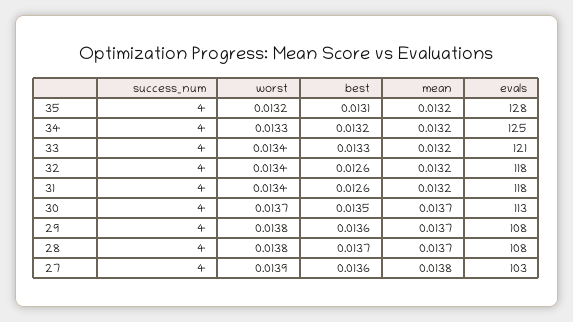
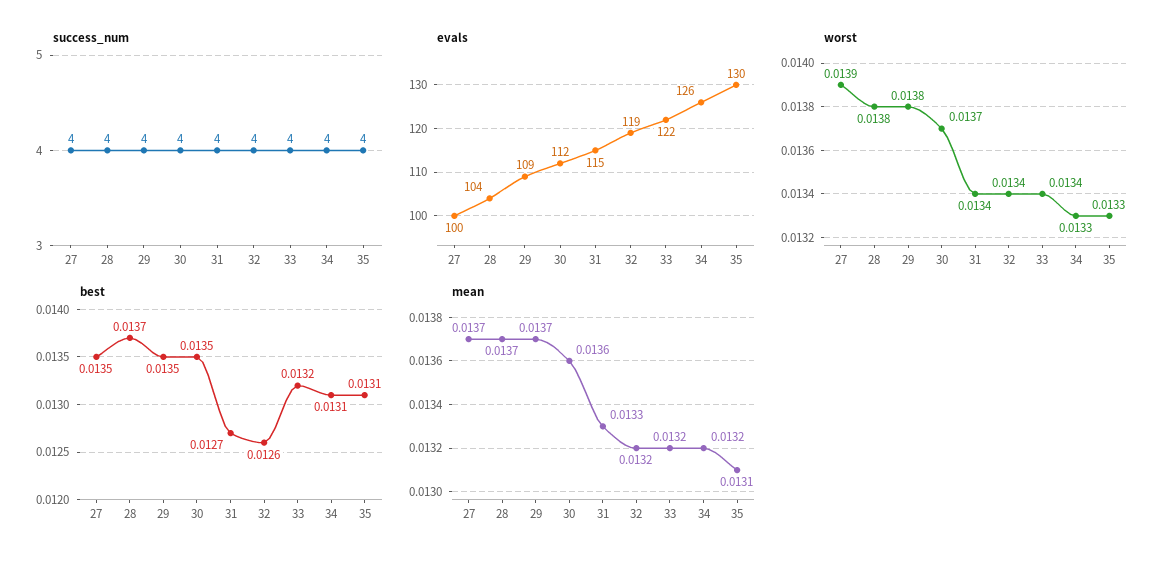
worst, 35: 0.0132 -> 0.0133
mean, 35: 0.0132 -> 0.0131
evals, 35: 128 -> 130
best, 34: 0.0132 -> 0.0131
evals, 34: 125 -> 126
best, 33: 0.0133 -> 0.0132
evals, 33: 121 -> 122
evals, 32: 118 -> 119
best, 31: 0.0126 -> 0.0127
mean, 31: 0.0132 -> 0.0133
evals, 31: 118 -> 115
mean, 30: 0.0137 -> 0.0136
evals, 30: 113 -> 112
best, 29: 0.0136 -> 0.0135
evals, 29: 108 -> 109
evals, 28: 108 -> 104
best, 27: 0.0136 -> 0.0135
mean, 27: 0.0138 -> 0.0137
evals, 27: 103 -> 100

